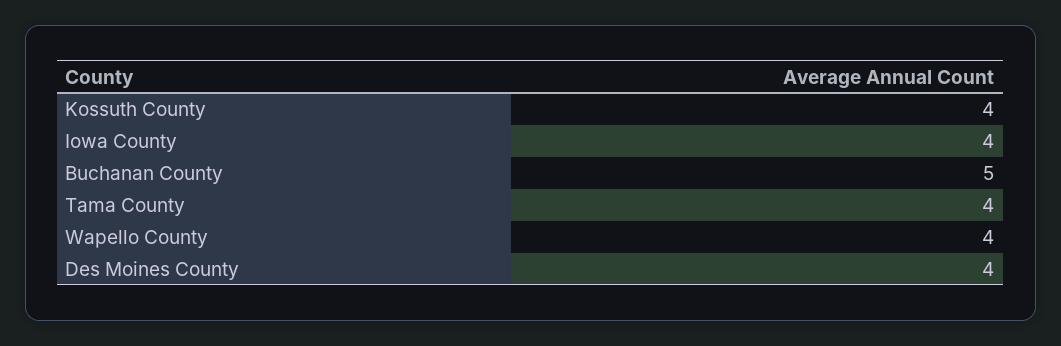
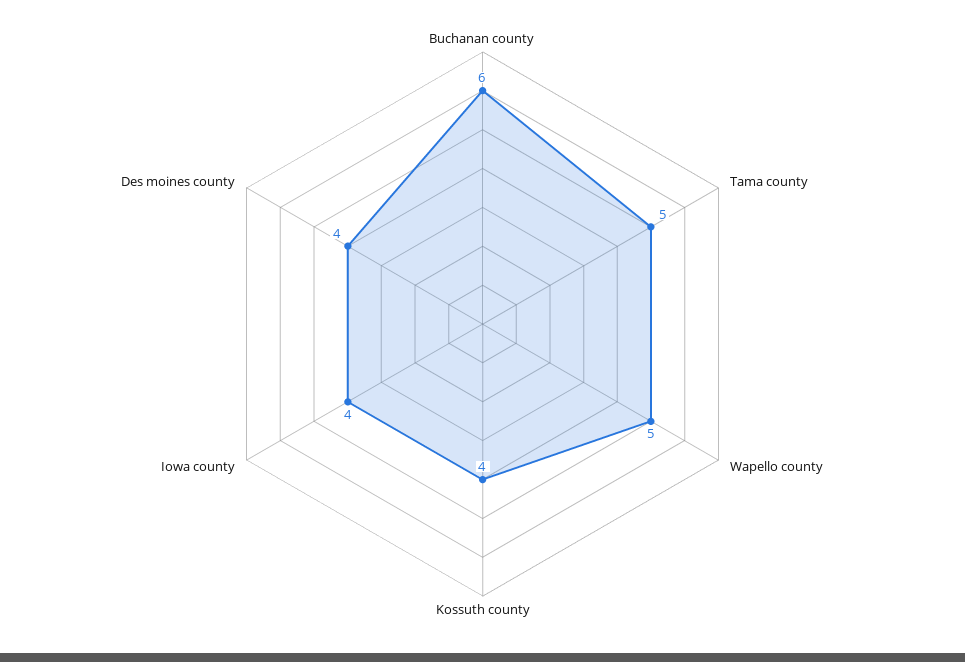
Buchanan County: 5 -> 6
Tama County: 4 -> 5
Wapello County: 4 -> 5

